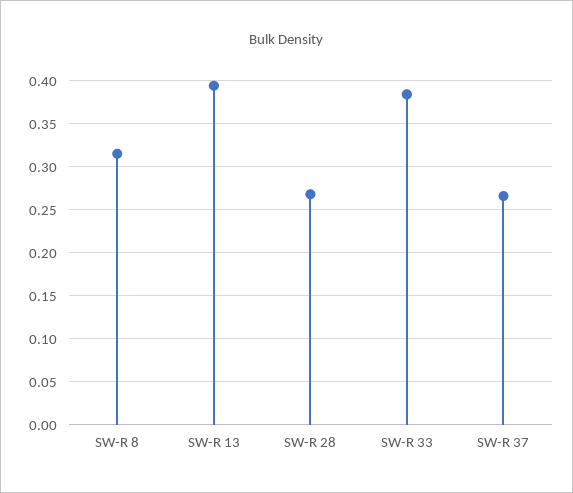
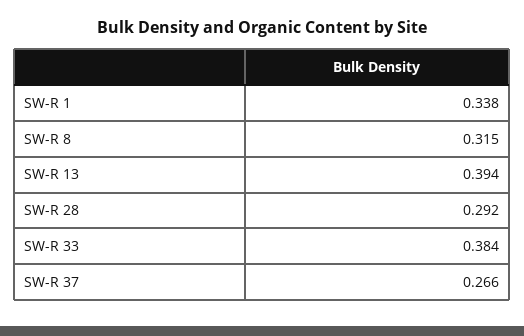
SW-R 28: 0.27 -> 0.292
SW-R 1: none -> 0.338

